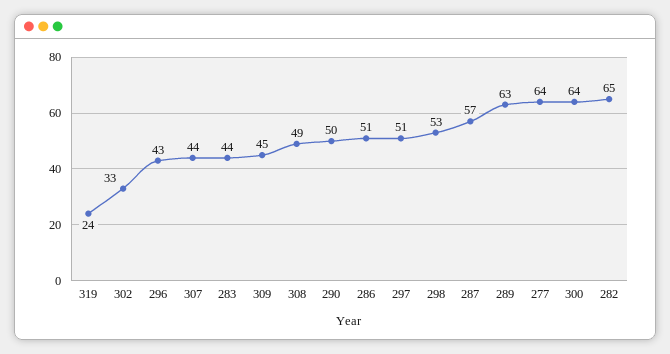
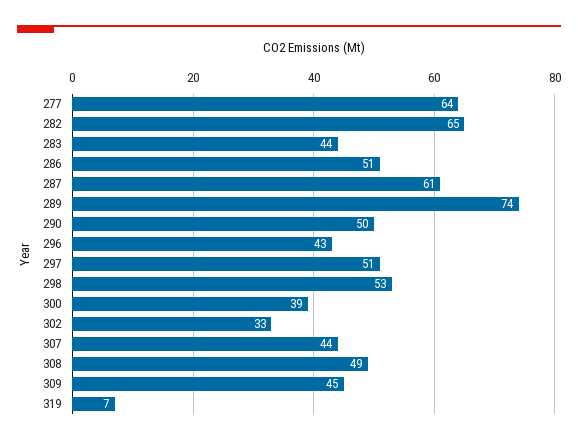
319: 24 -> 7
287: 57 -> 61
289: 63 -> 74
300: 64 -> 39

